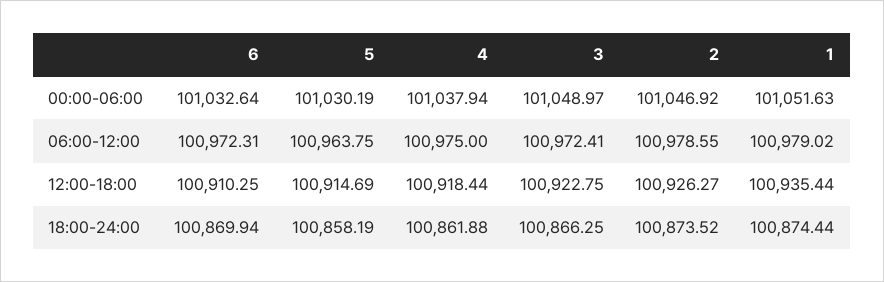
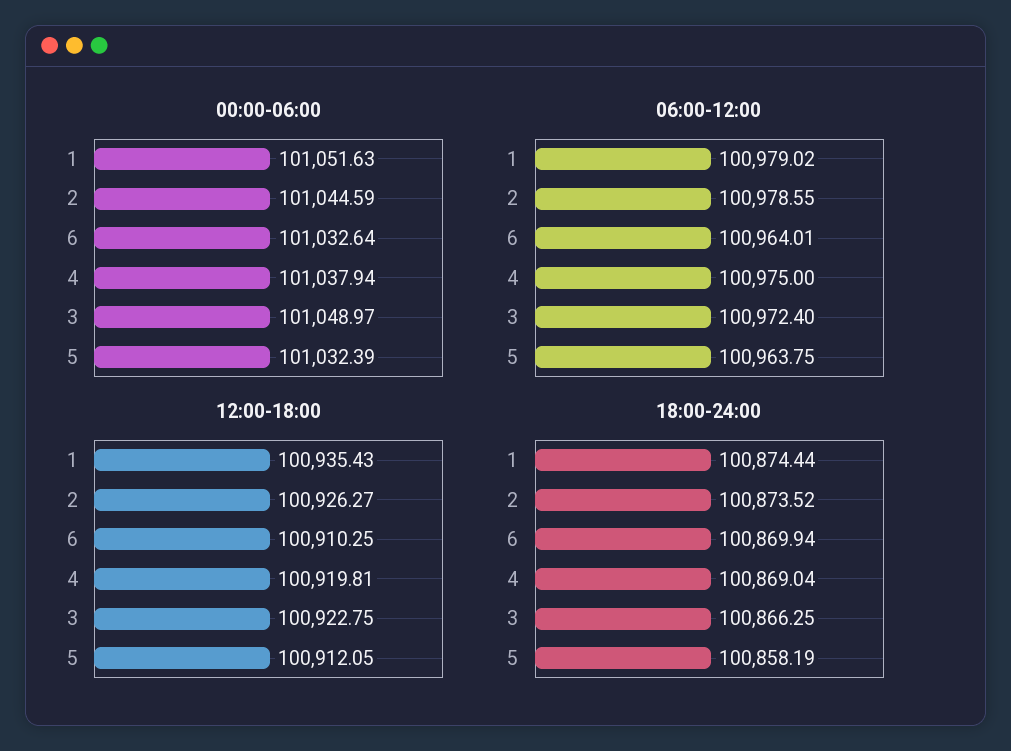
00:00-06:00, 5: 101030.19 -> 101032.39
00:00-06:00, 2: 101046.92 -> 101044.59
06:00-12:00, 6: 100972.31 -> 100964.01
06:00-12:00, 3: 100972.41 -> 100972.4
12:00-18:00, 5: 100914.69 -> 100912.05
12:00-18:00, 4: 100918.44 -> 100919.81
12:00-18:00, 1: 100935.44 -> 100935.43
18:00-24:00, 4: 100861.88 -> 100869.04

